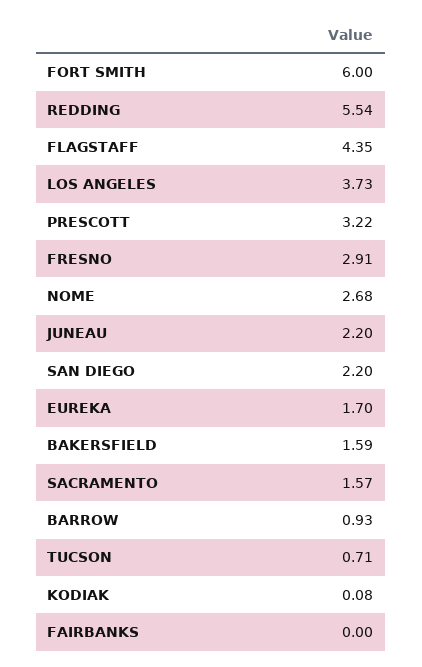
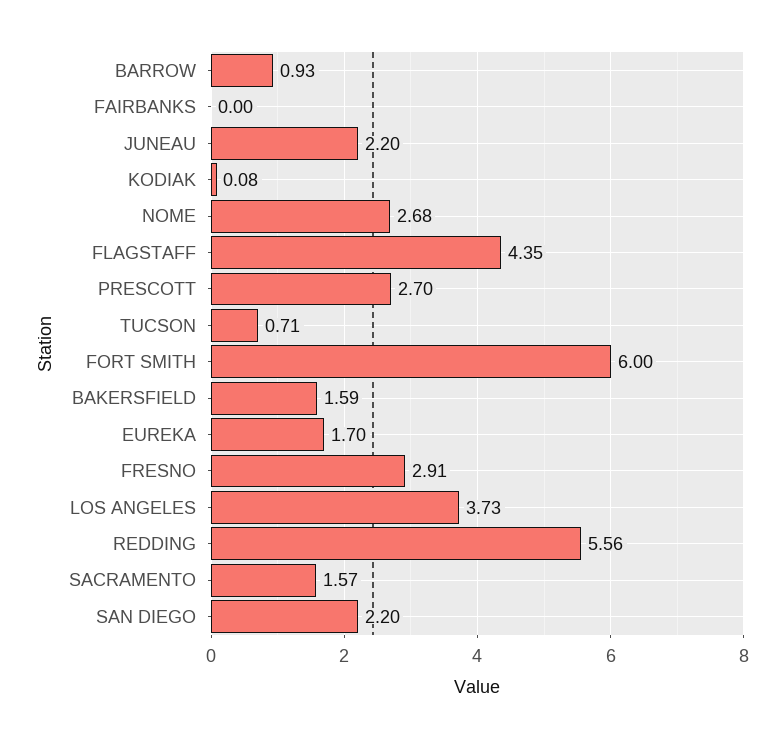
REDDING: 5.54 -> 5.56
PRESCOTT: 3.22 -> 2.7

